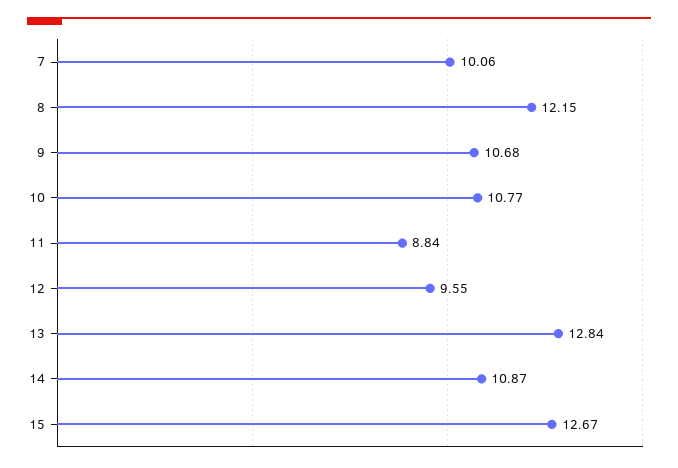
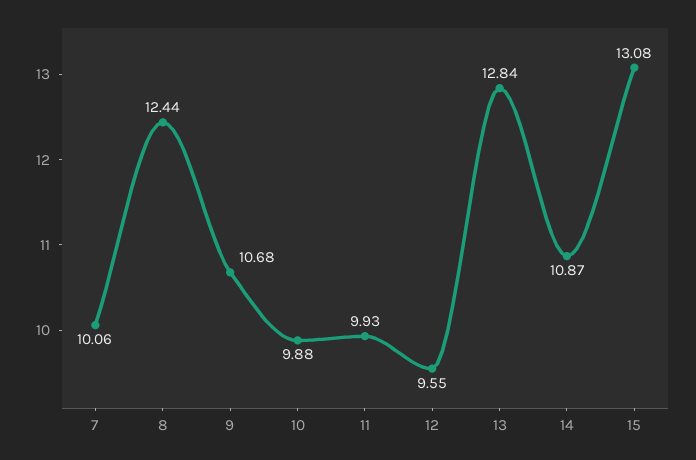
8: 12.15 -> 12.44
10: 10.77 -> 9.88
11: 8.84 -> 9.93
15: 12.67 -> 13.08

